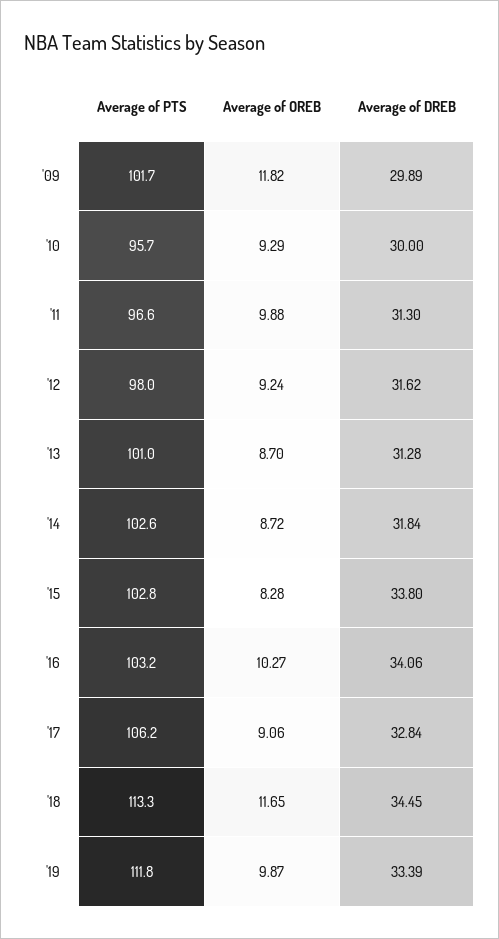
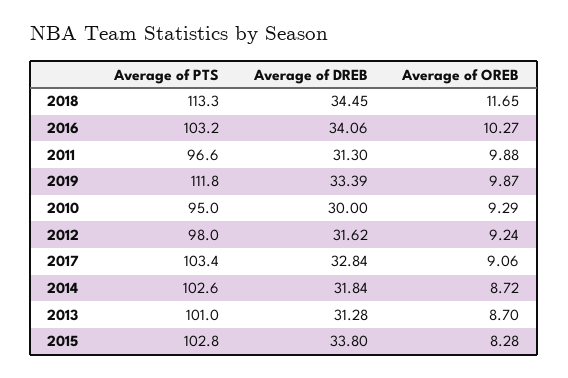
Average of PTS, '09: 101.7 -> none
Average of OREB, '09: 11.82 -> none
Average of DREB, '09: 29.89 -> none
Average of PTS, '10: 95.7 -> 95
Average of PTS, '17: 106.2 -> 103.4

